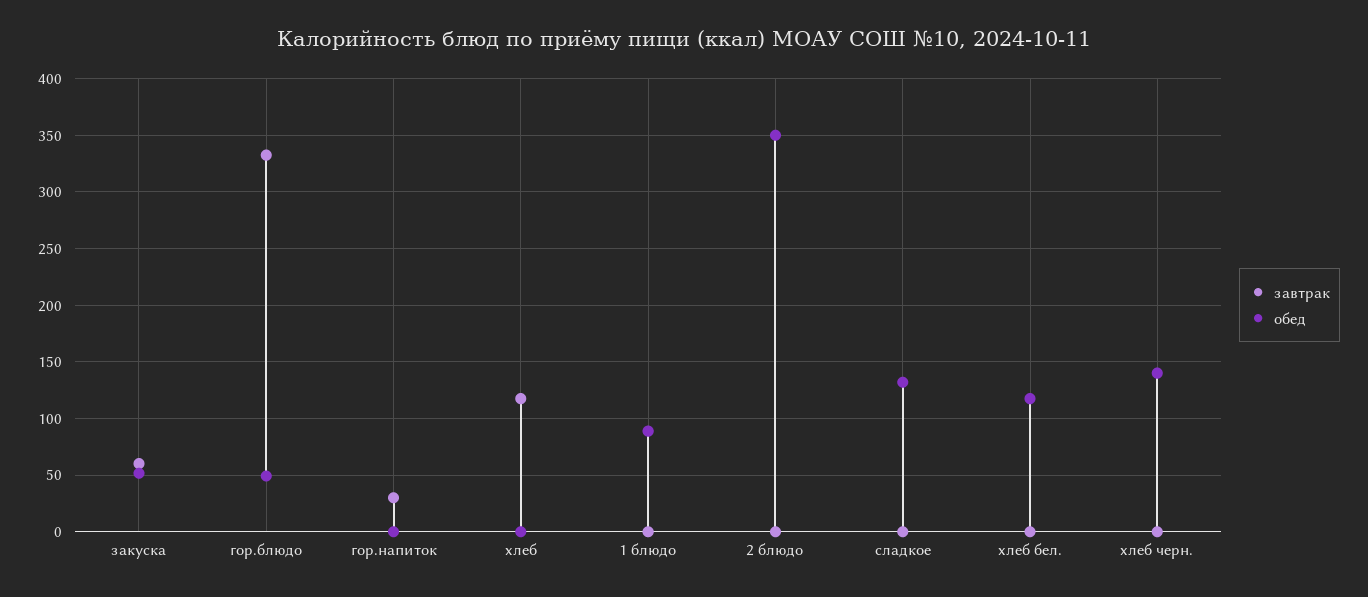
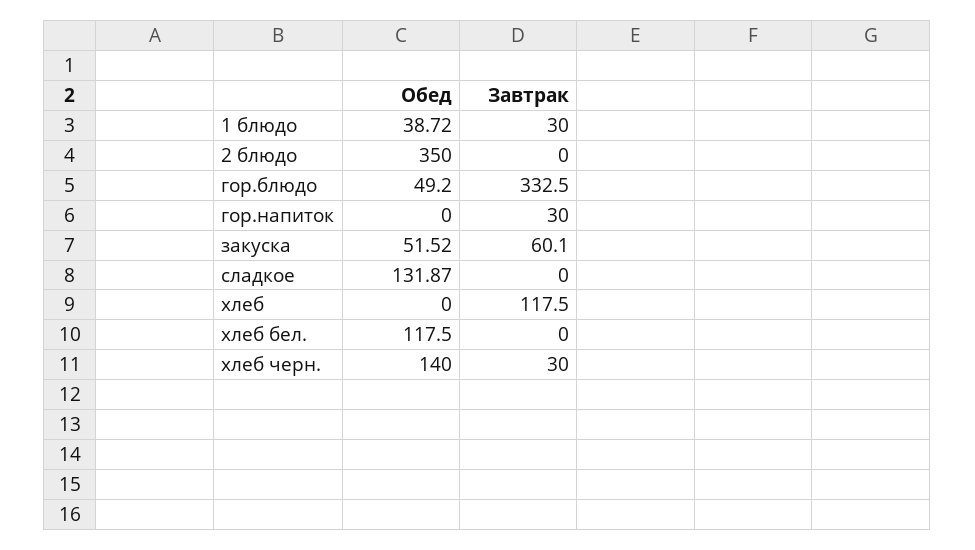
завтрак, 1 блюдо: 0 -> 30
обед, 1 блюдо: 90 -> 38.72
завтрак, хлеб черн.: 0 -> 30

